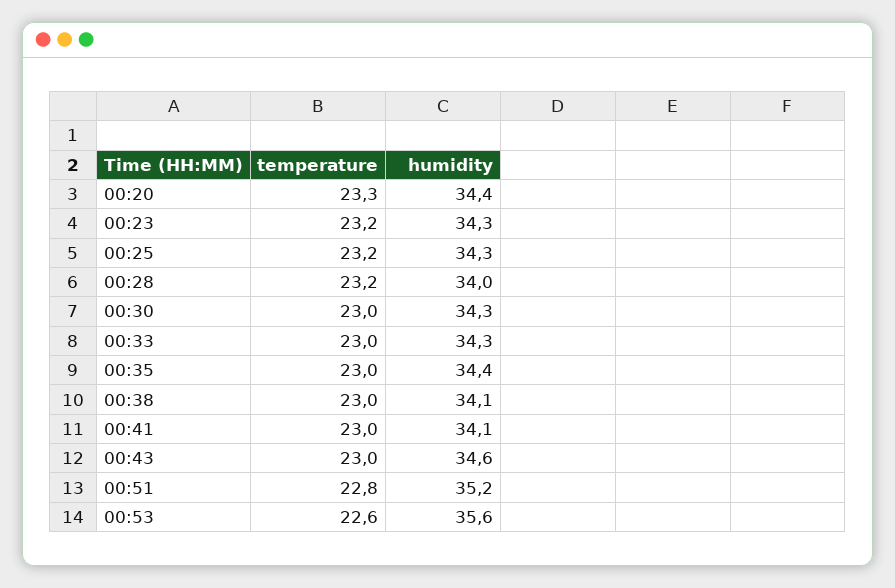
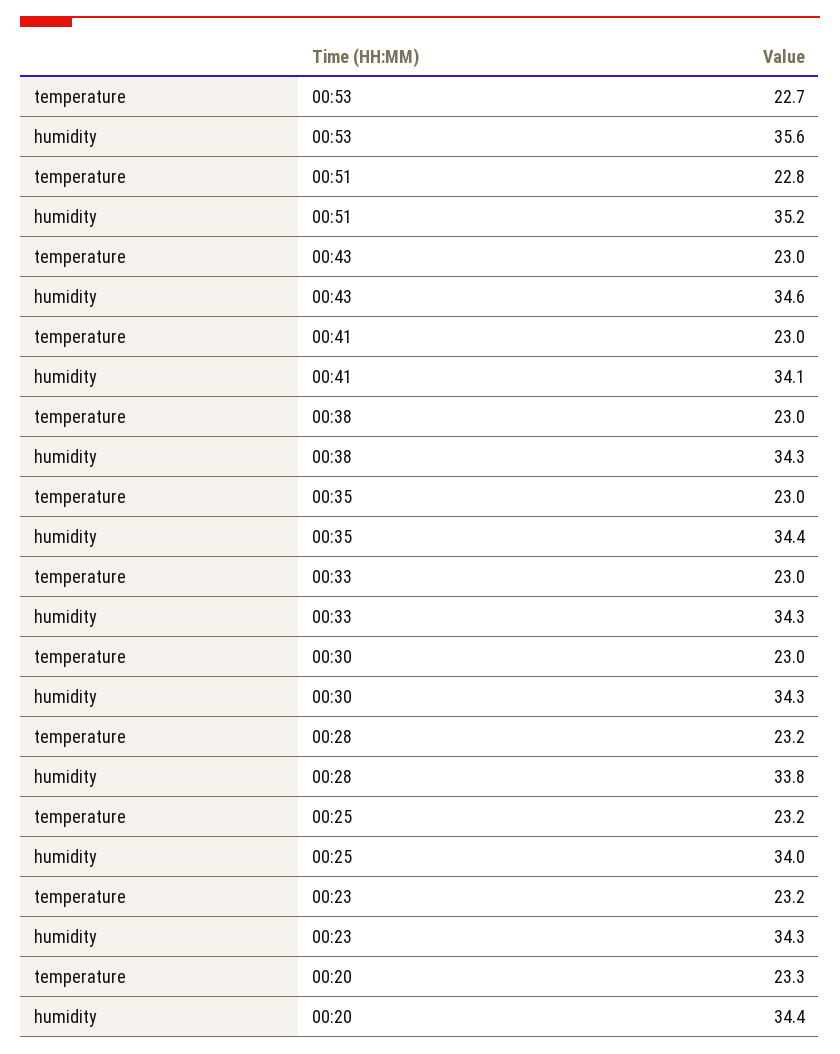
humidity, 00:25: 34.3 -> 34
humidity, 00:28: 34 -> 33.8
humidity, 00:38: 34.1 -> 34.3
temperature, 00:53: 22.6 -> 22.7

